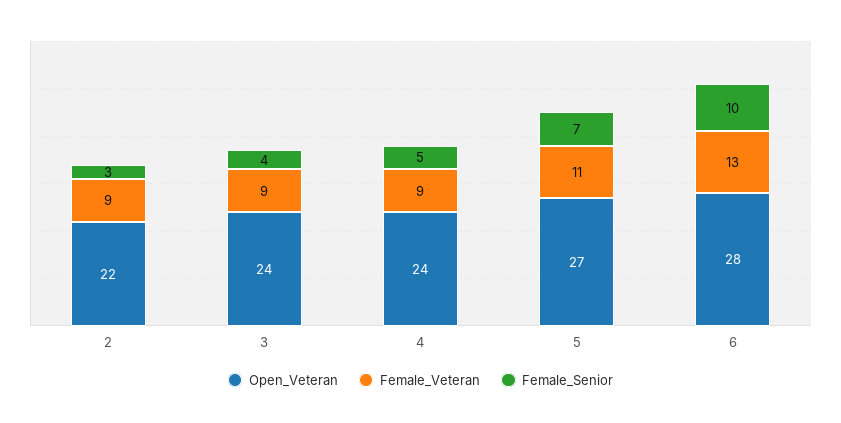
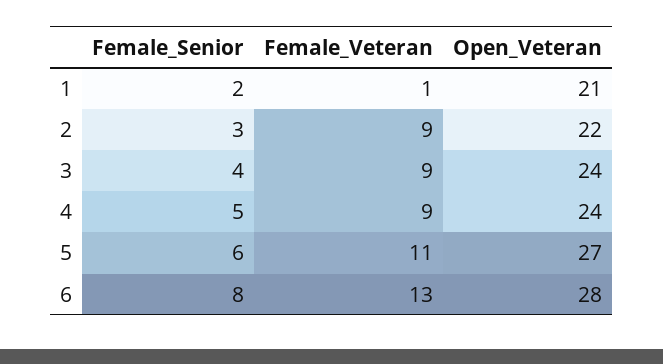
Female_Senior, 5: 7 -> 6
Female_Senior, 6: 10 -> 8
Female_Senior, 1: none -> 2
Female_Veteran, 1: none -> 1
Open_Veteran, 1: none -> 21

